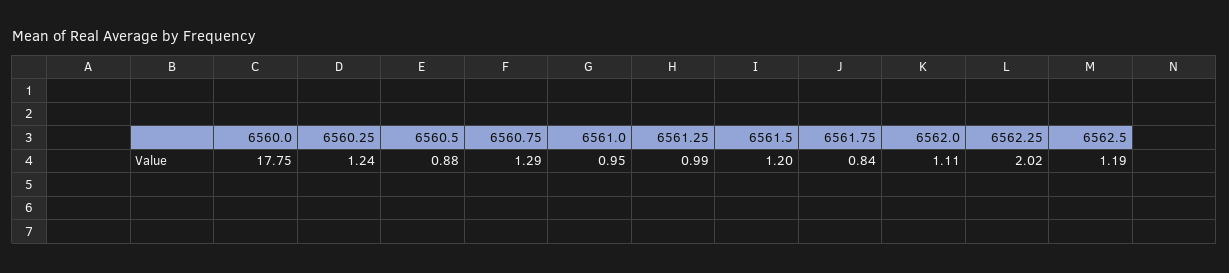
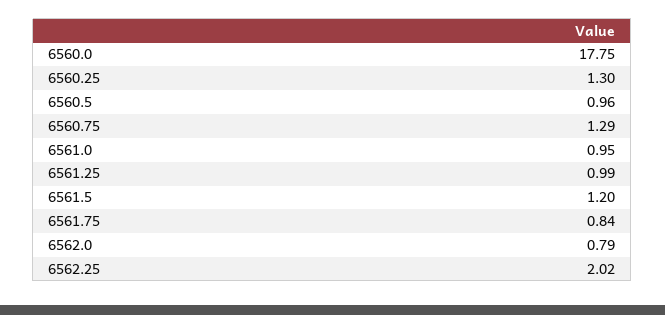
6560.25: 1.24 -> 1.3
6560.5: 0.88 -> 0.96
6562.0: 1.11 -> 0.79
6562.5: 1.19 -> none

